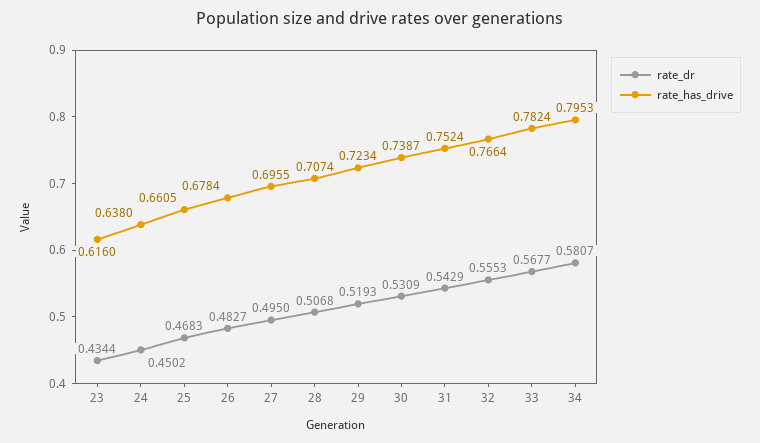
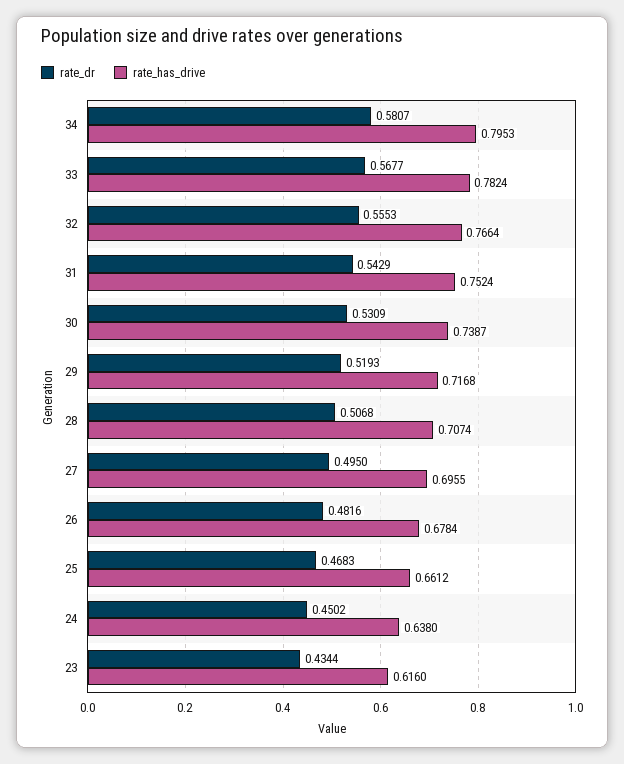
rate_has_drive, 25: 0.6605 -> 0.6612
rate_dr, 26: 0.4827 -> 0.4816
rate_has_drive, 29: 0.7234 -> 0.7168

